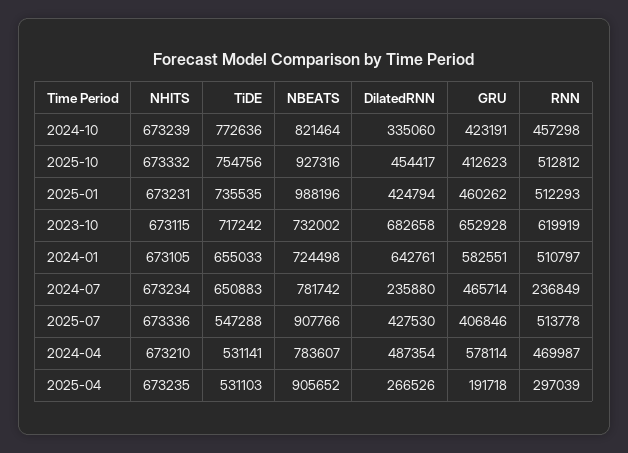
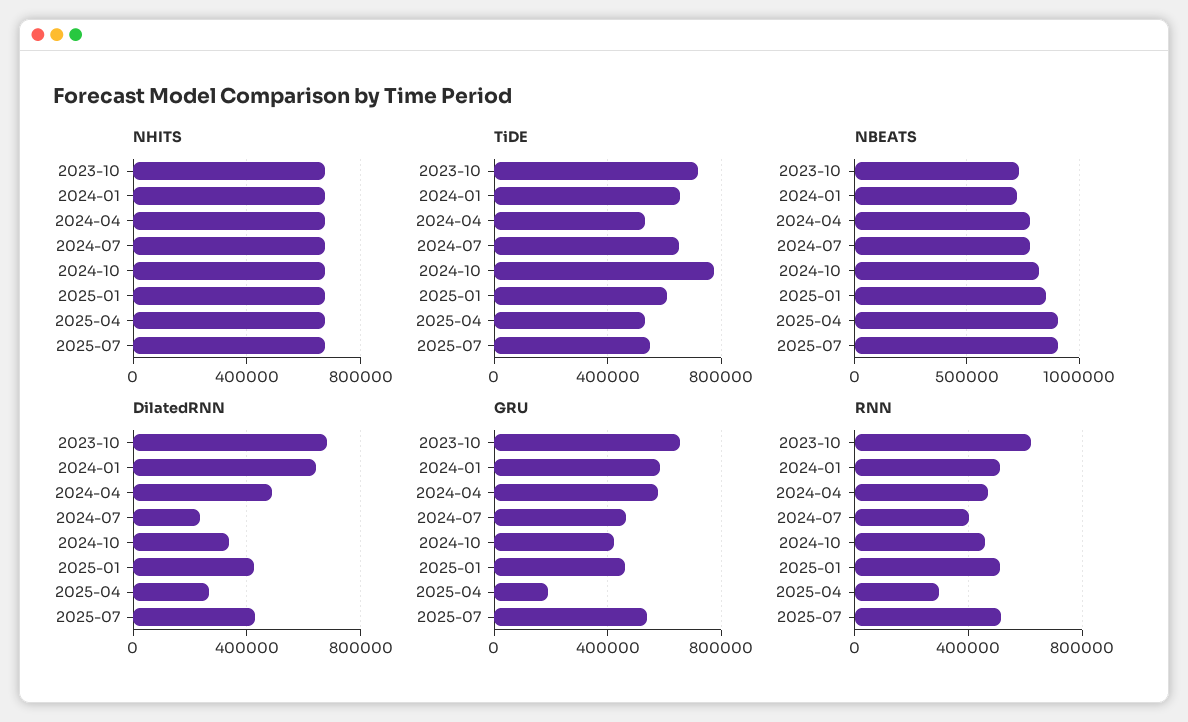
NHITS, 2025-10: 673332 -> none
TiDE, 2025-10: 754756 -> none
NBEATS, 2025-10: 927316 -> none
DilatedRNN, 2025-10: 454417 -> none
GRU, 2025-10: 412623 -> none
RNN, 2025-10: 512812 -> none
TiDE, 2025-01: 735535 -> 600000
NBEATS, 2025-01: 988196 -> 850000
RNN, 2024-07: 236849 -> 400000
GRU, 2025-07: 406846 -> 550000

